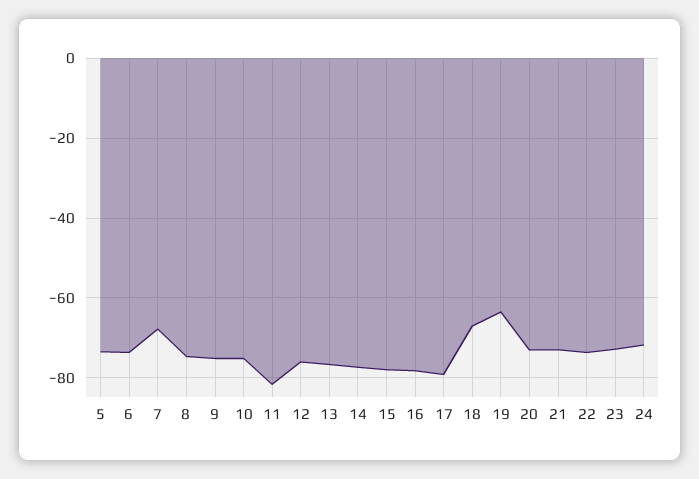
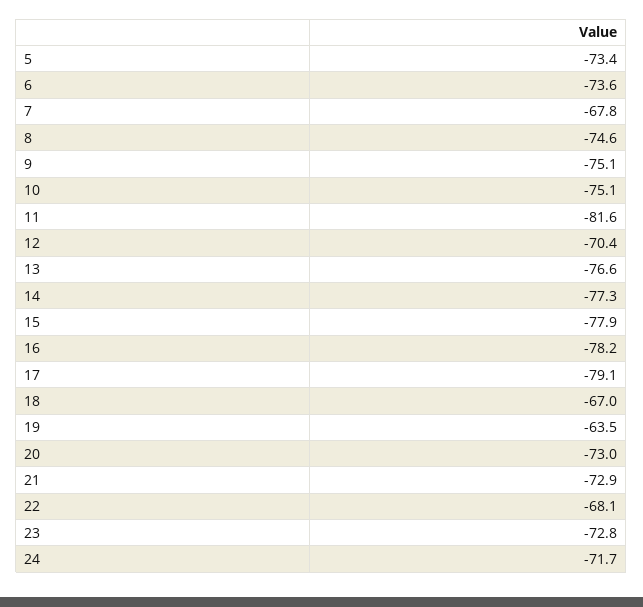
12: -76 -> -70.4
22: -74 -> -68.1

